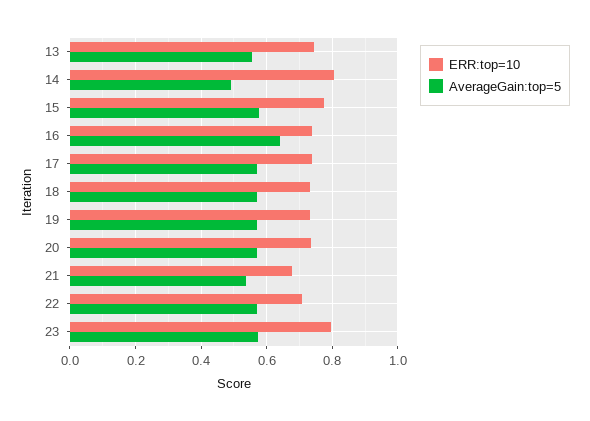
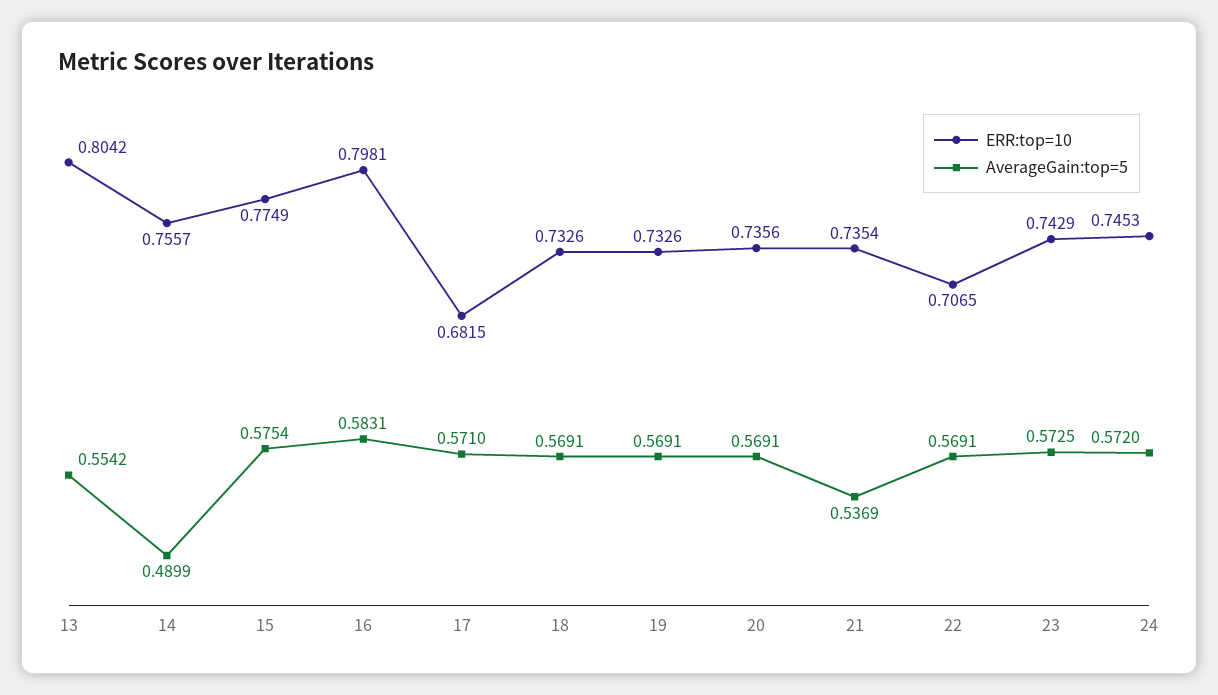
ERR:top=10, 13: 0.74 -> 0.8042
ERR:top=10, 14: 0.8 -> 0.7557
ERR:top=10, 16: 0.74 -> 0.7981
AverageGain:top=5, 16: 0.64 -> 0.5831
ERR:top=10, 17: 0.74 -> 0.6815
ERR:top=10, 21: 0.68 -> 0.7354
ERR:top=10, 23: 0.8 -> 0.7429
ERR:top=10, 24: none -> 0.7453
AverageGain:top=5, 24: none -> 0.572

